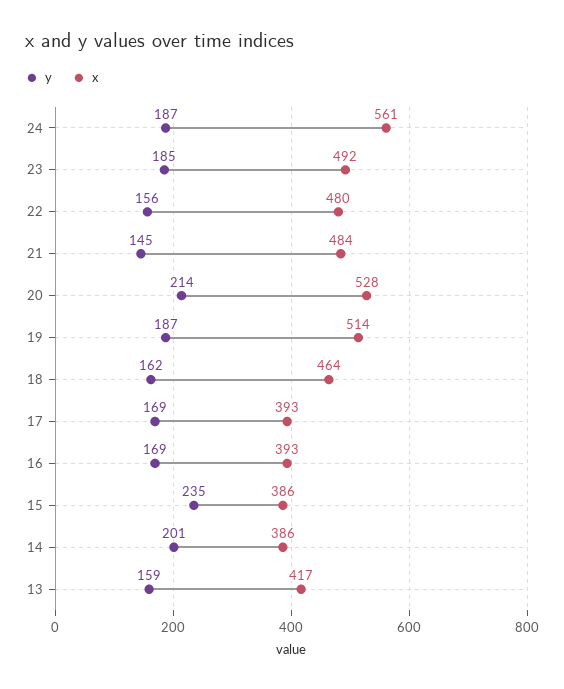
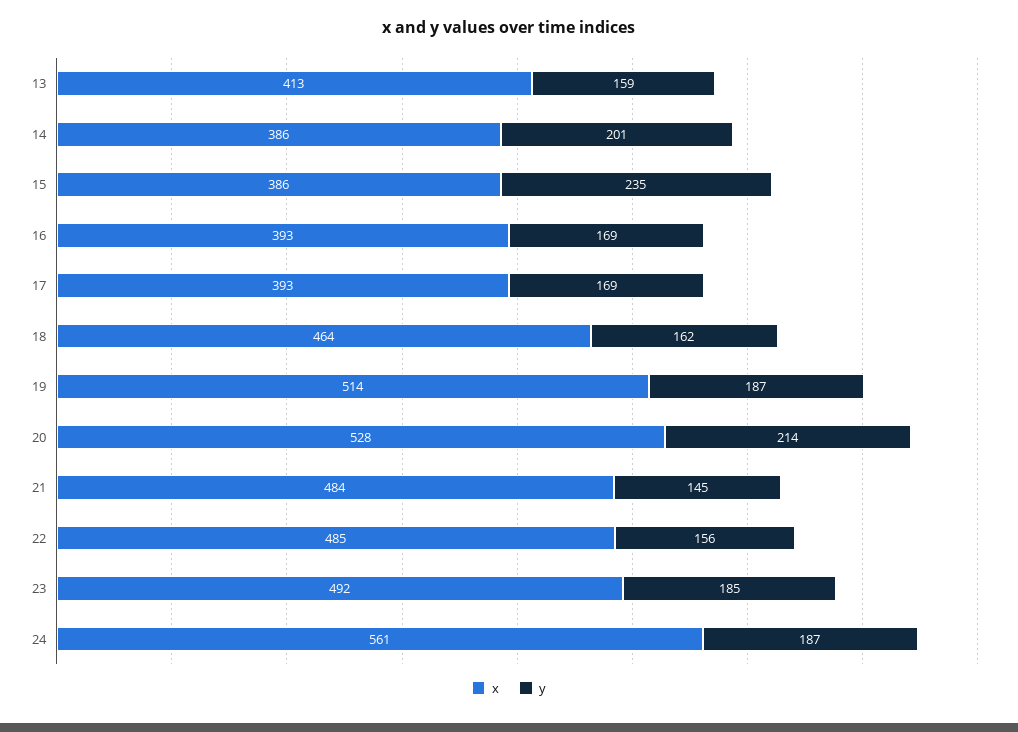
x, 22: 480 -> 485
x, 13: 417 -> 413

